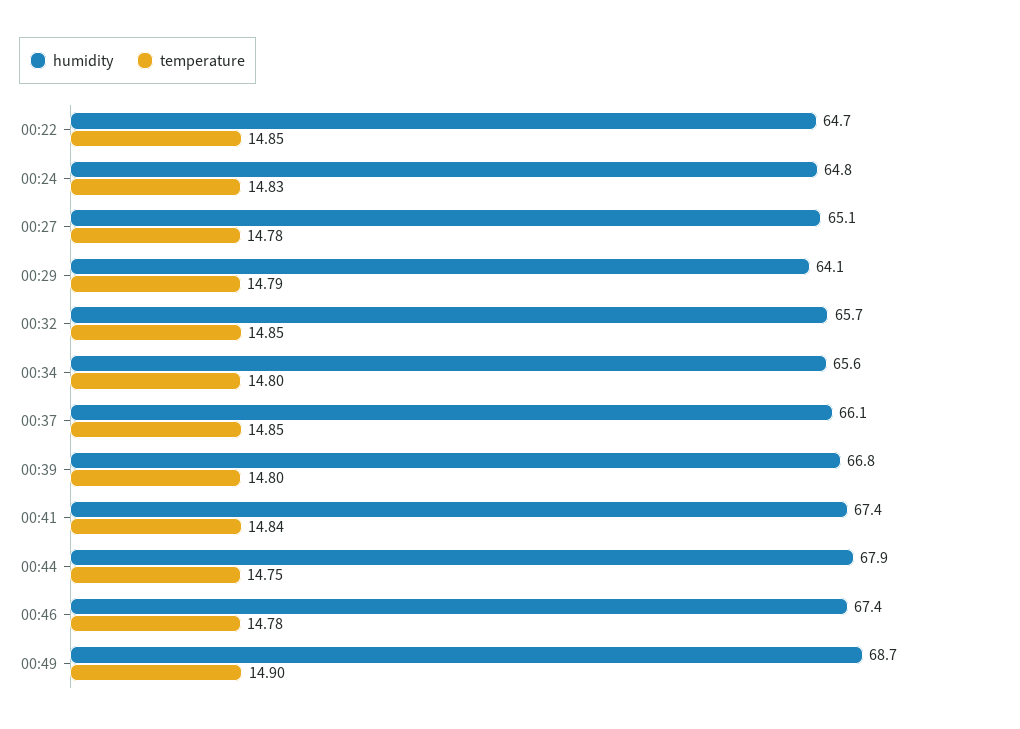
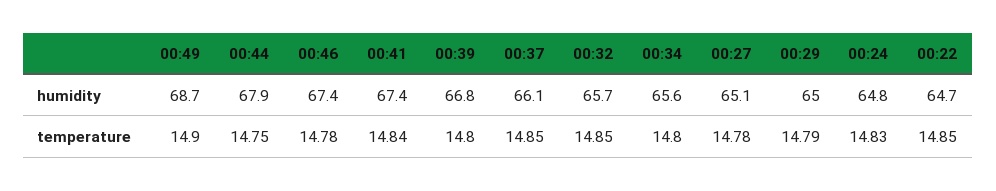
humidity, 00:29: 64.1 -> 65

